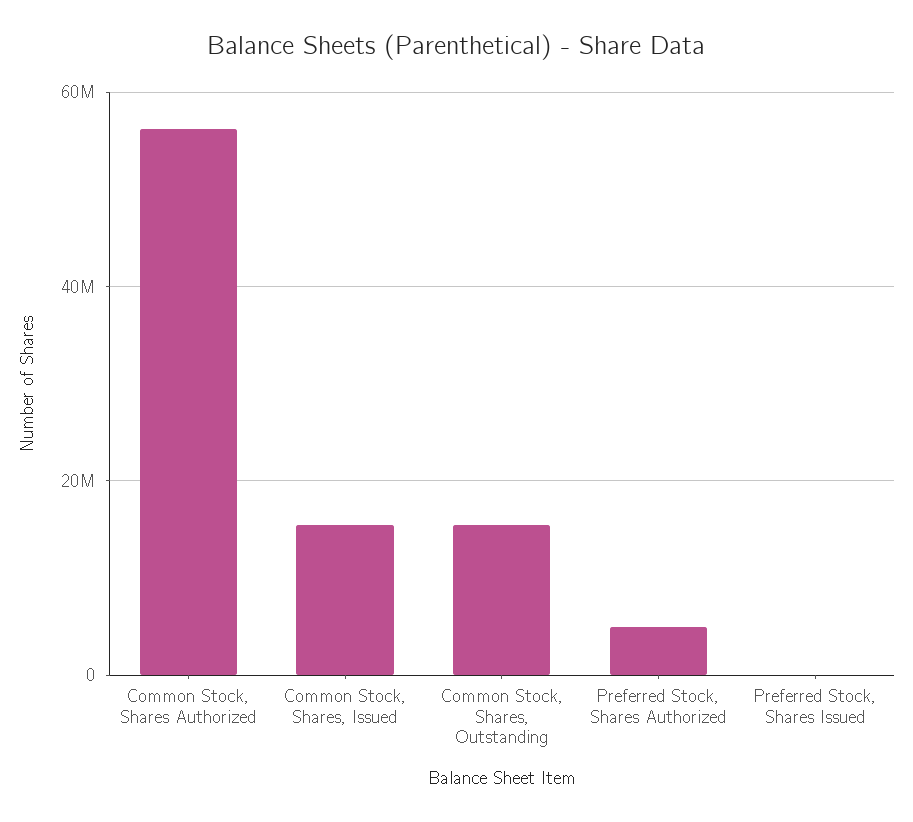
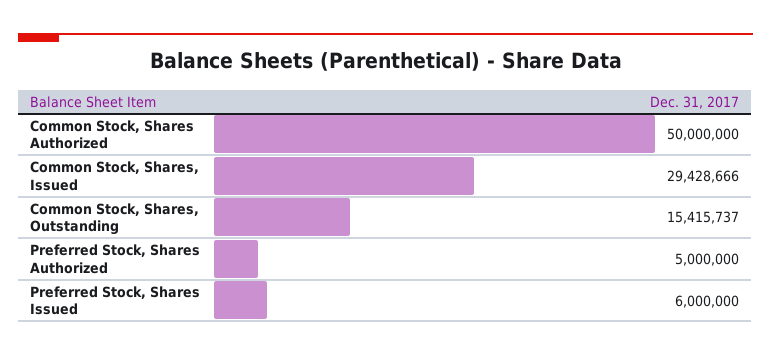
Common Stock, Shares Authorized: 56000000 -> 50000000
Common Stock, Shares, Issued: 16000000 -> 29428666
Preferred Stock, Shares Issued: 0 -> 6000000

